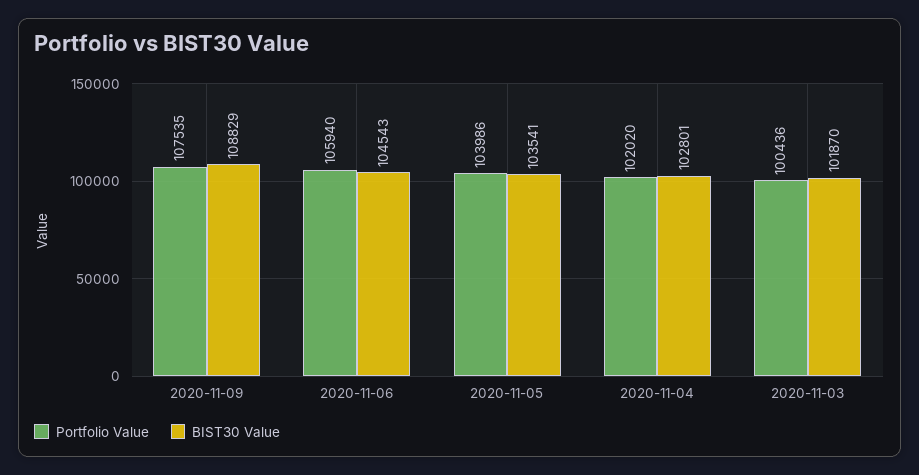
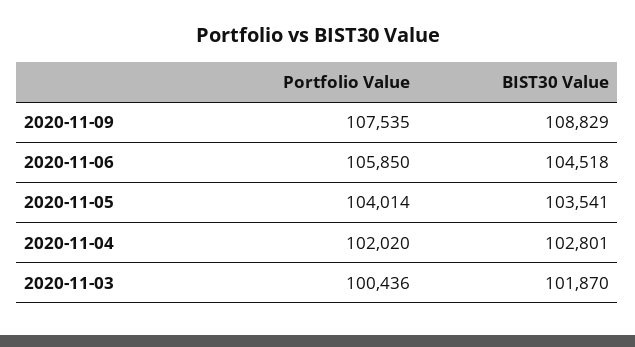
Portfolio Value, 2020-11-06: 105940 -> 105850
BIST30 Value, 2020-11-06: 104543 -> 104518
Portfolio Value, 2020-11-05: 103986 -> 104014

